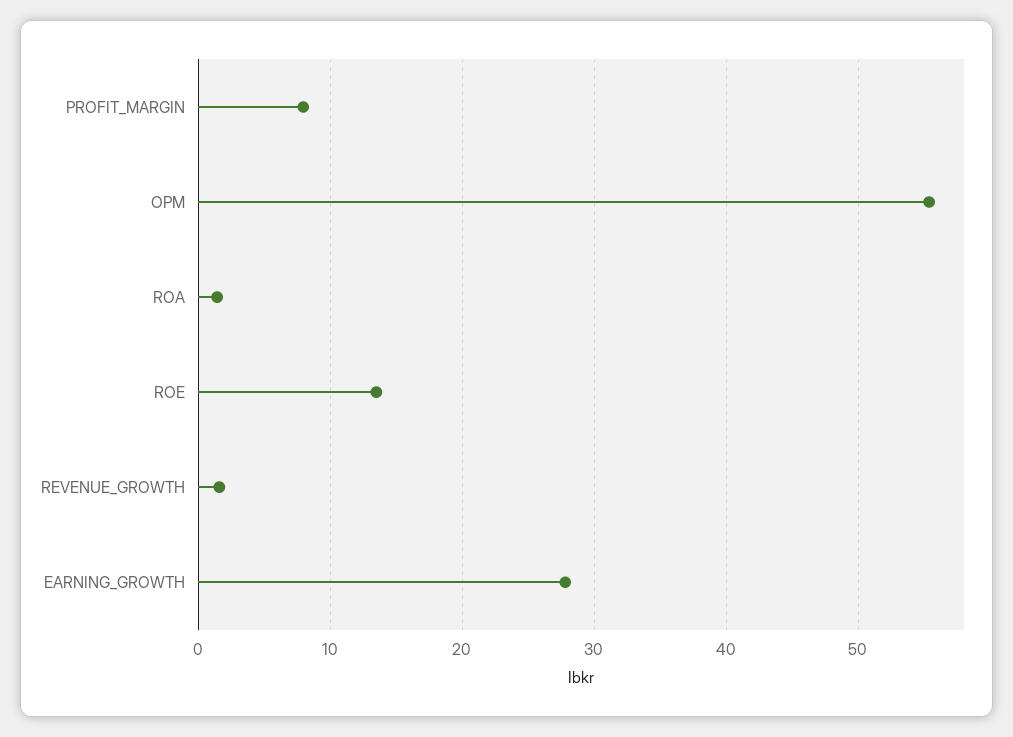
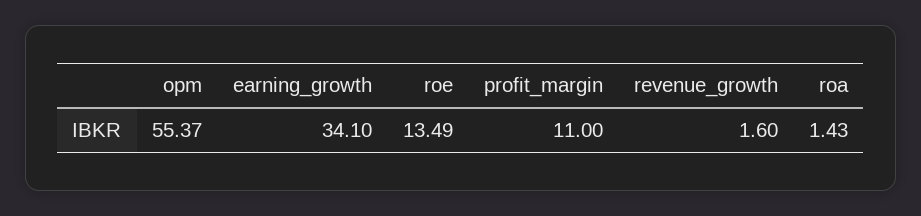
PROFIT_MARGIN: 8 -> 11
EARNING_GROWTH: 28 -> 34.1

